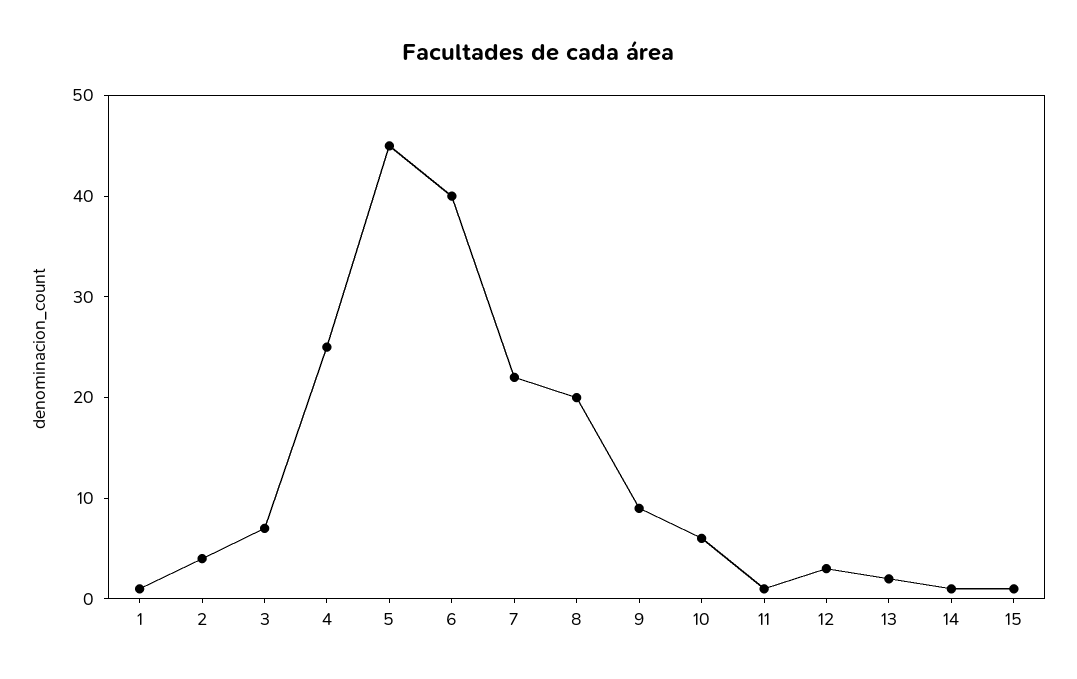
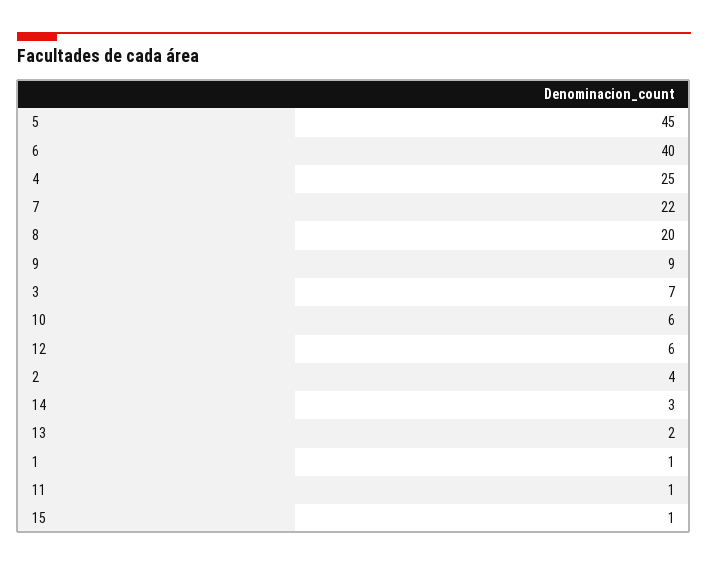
12: 3 -> 6
14: 1 -> 3

